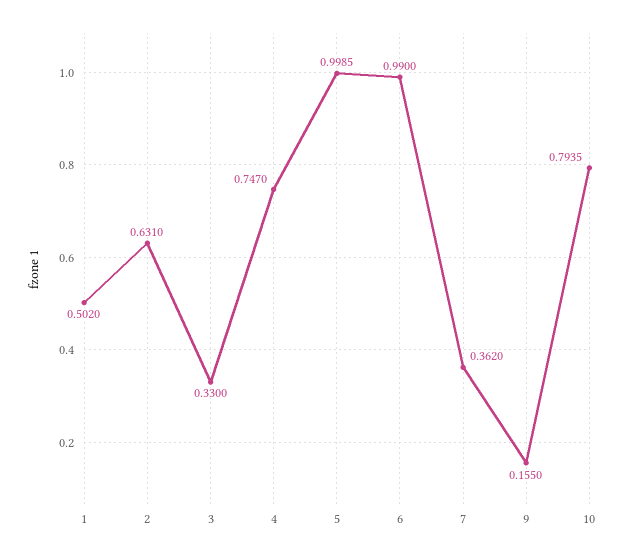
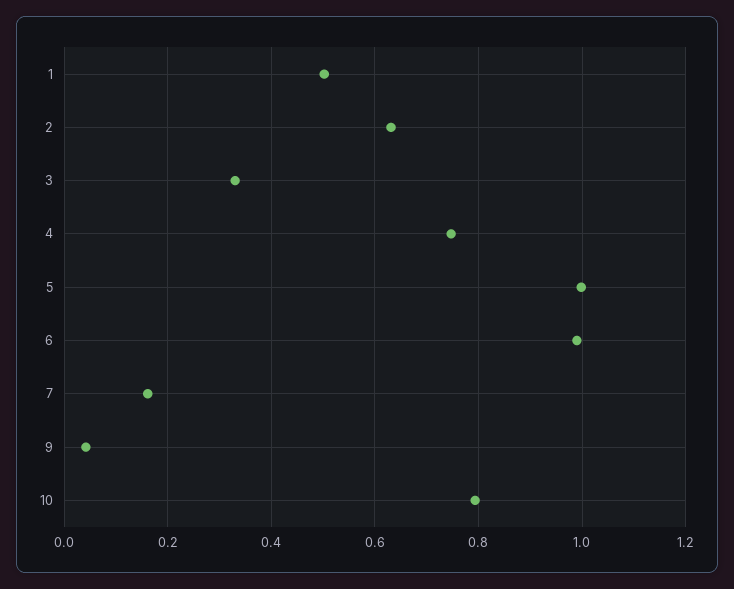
7: 0.362 -> 0.16
9: 0.155 -> 0.04

